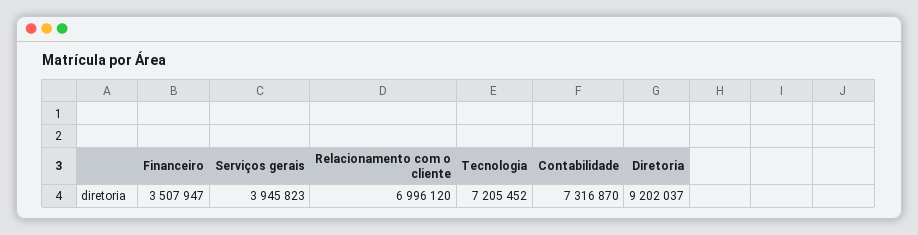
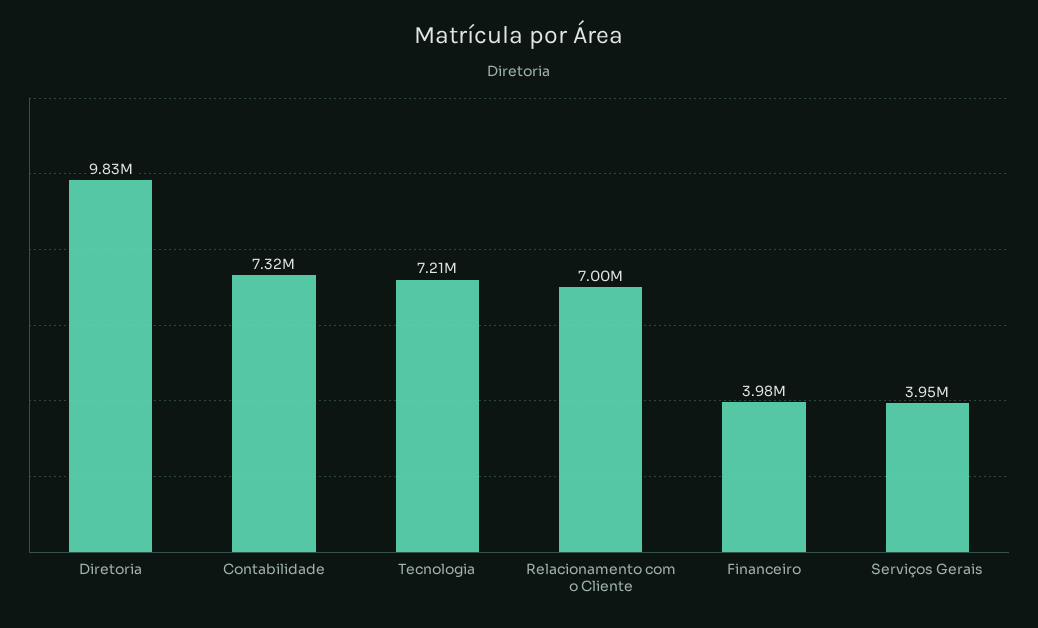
Financeiro: 3507947 -> 3980000
Diretoria: 9202037 -> 9830000

